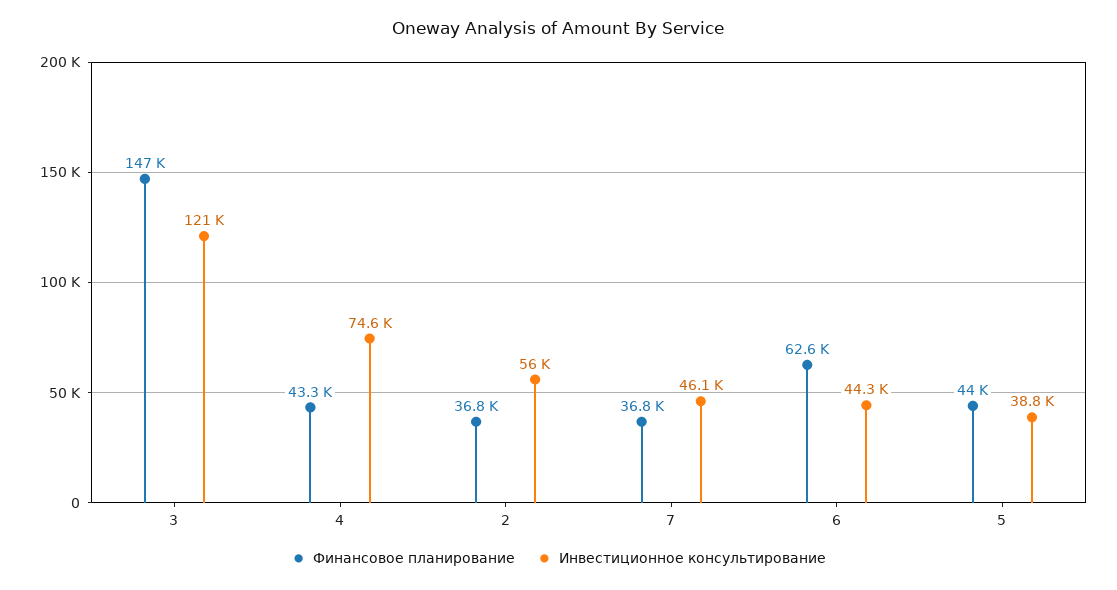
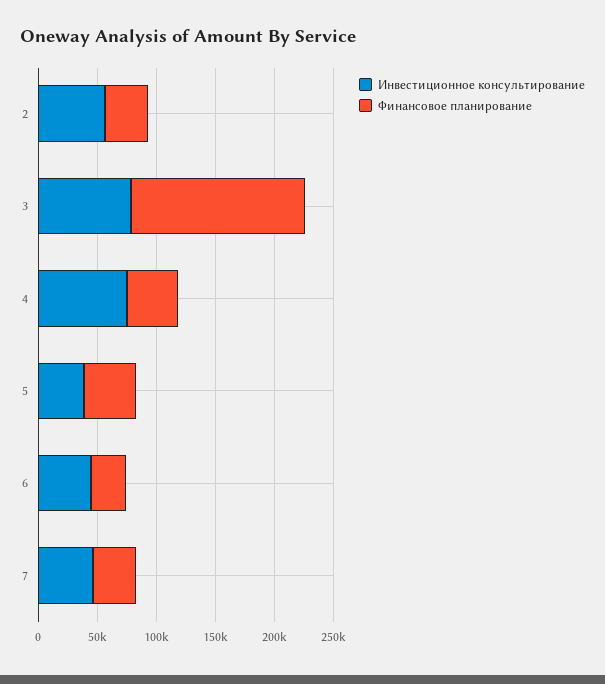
Инвестиционное консультирование, 3: 121000 -> 80000
Финансовое планирование, 6: 62600 -> 30000

